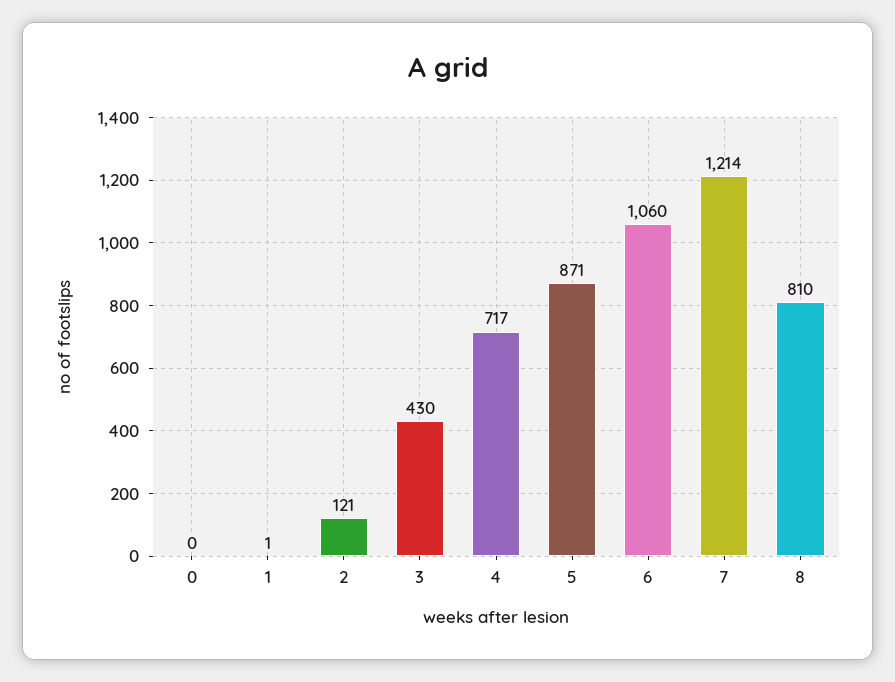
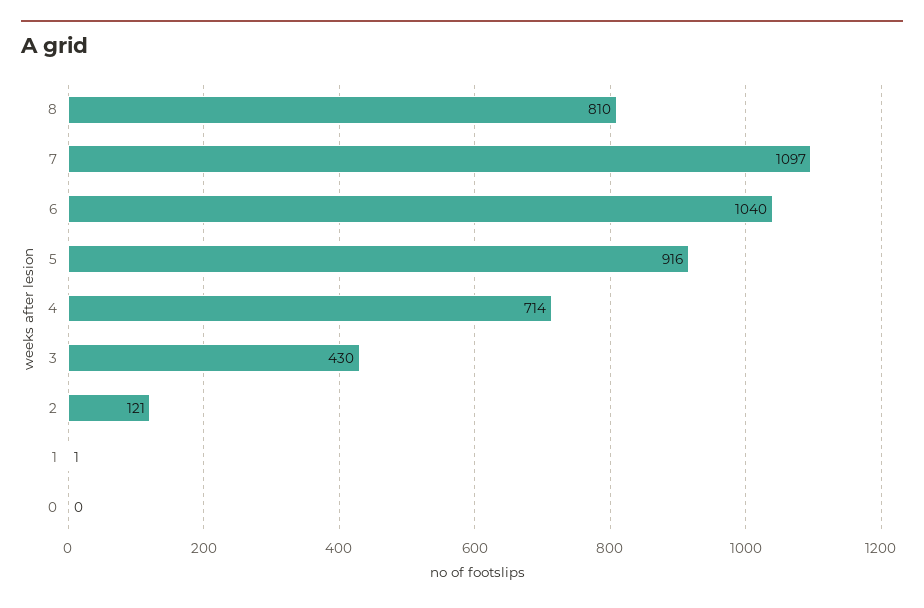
4: 717 -> 714
5: 871 -> 916
6: 1060 -> 1040
7: 1214 -> 1097

